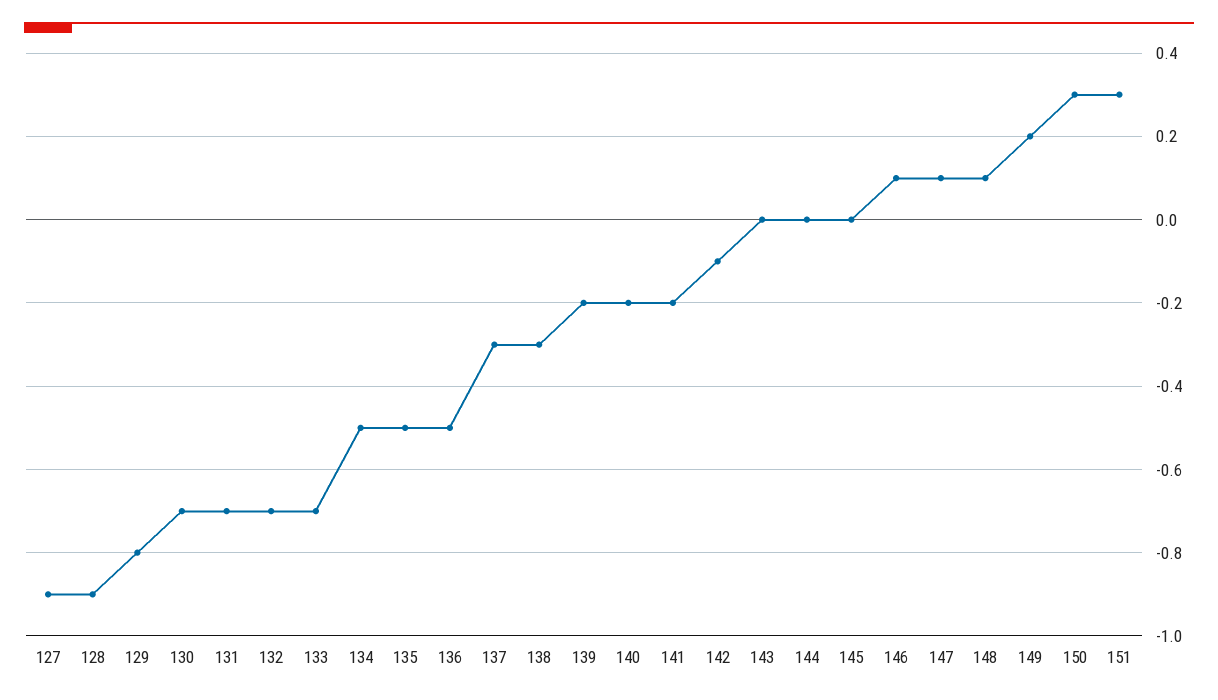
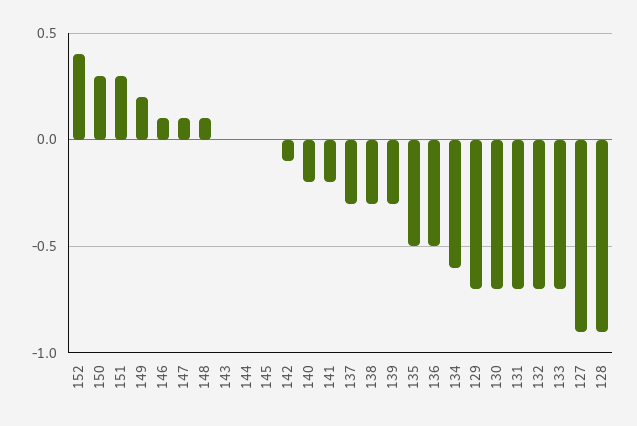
129: -0.8 -> -0.7
134: -0.5 -> -0.6
139: -0.2 -> -0.3
152: none -> 0.4

